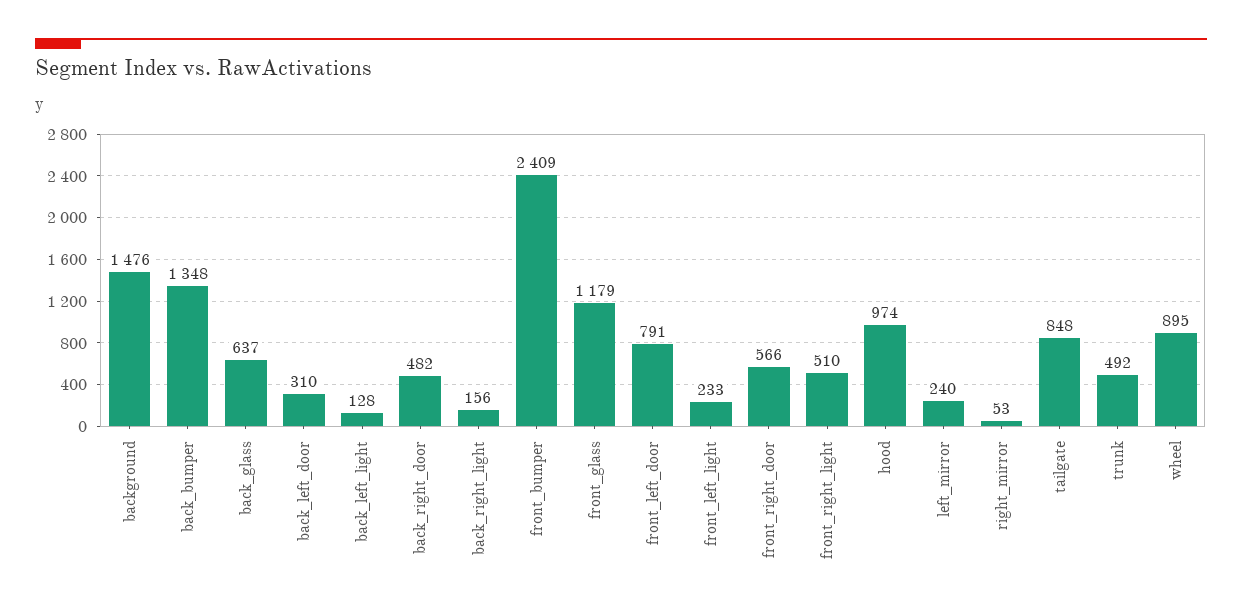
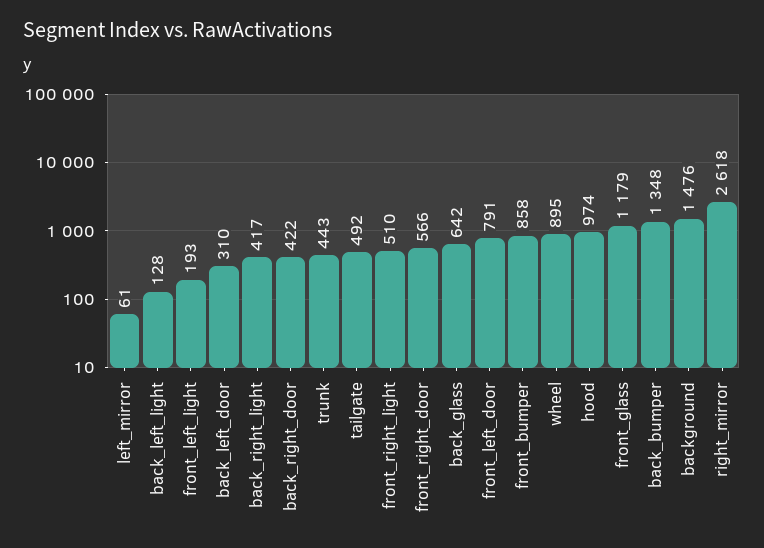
back_glass: 637 -> 642
back_right_door: 482 -> 422
back_right_light: 156 -> 417
front_bumper: 2409 -> 858
front_left_light: 233 -> 193
left_mirror: 240 -> 61
right_mirror: 53 -> 2618
tailgate: 848 -> 492
trunk: 492 -> 443

